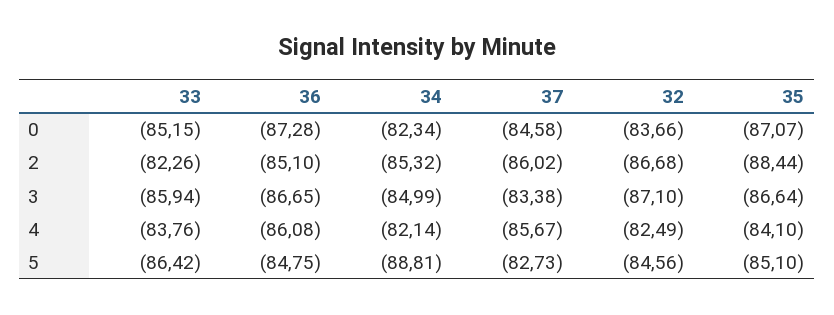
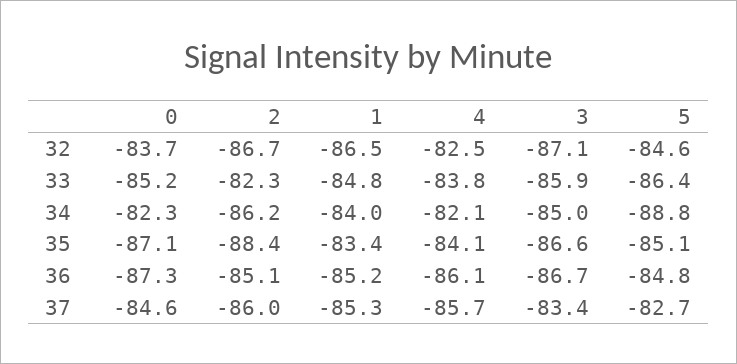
34, 2: -85.32 -> -86.2
32, 1: none -> -86.5
33, 1: none -> -84.8
34, 1: none -> -84
35, 1: none -> -83.4
36, 1: none -> -85.2
37, 1: none -> -85.3

